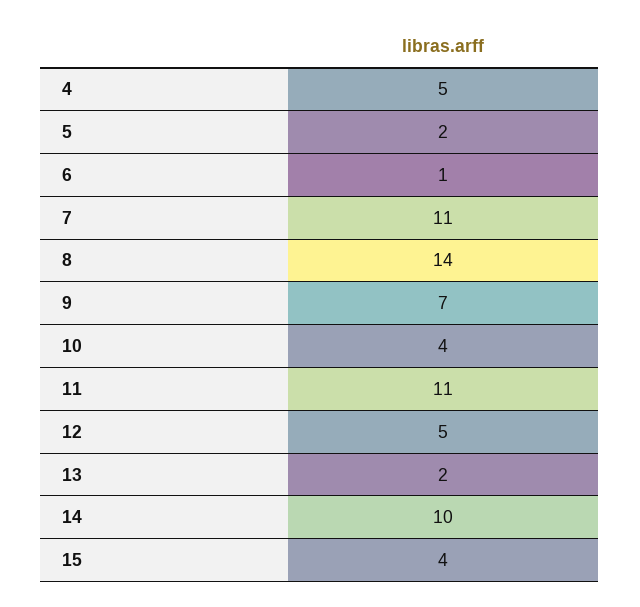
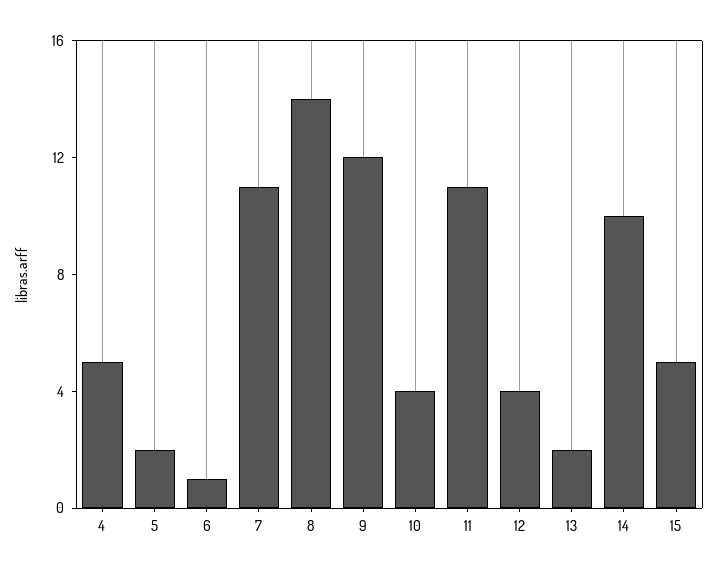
9: 7 -> 12
12: 5 -> 4
15: 4 -> 5

